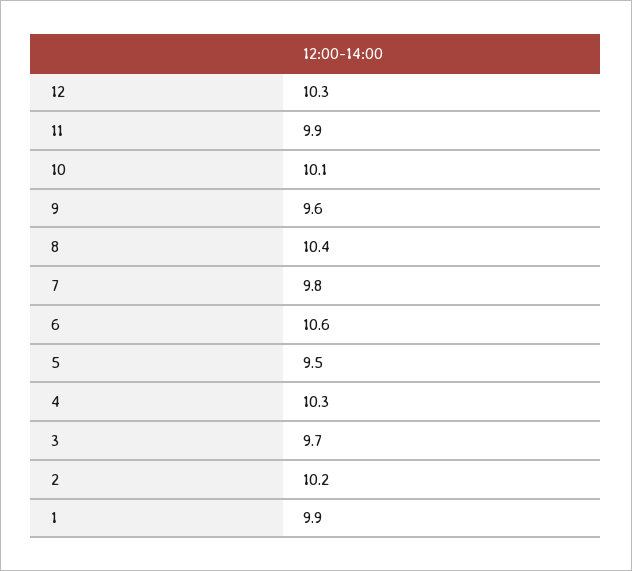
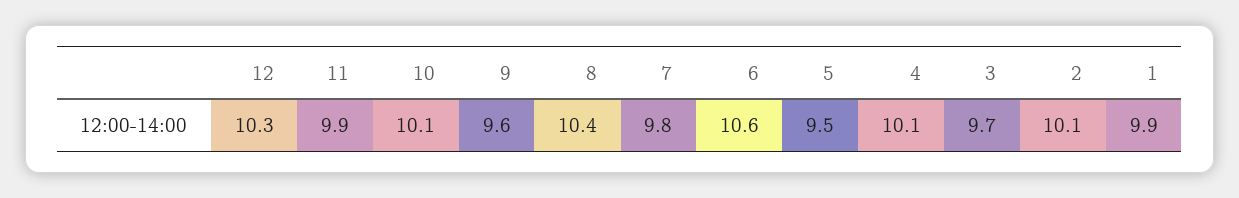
4: 10.3 -> 10.1
2: 10.2 -> 10.1

